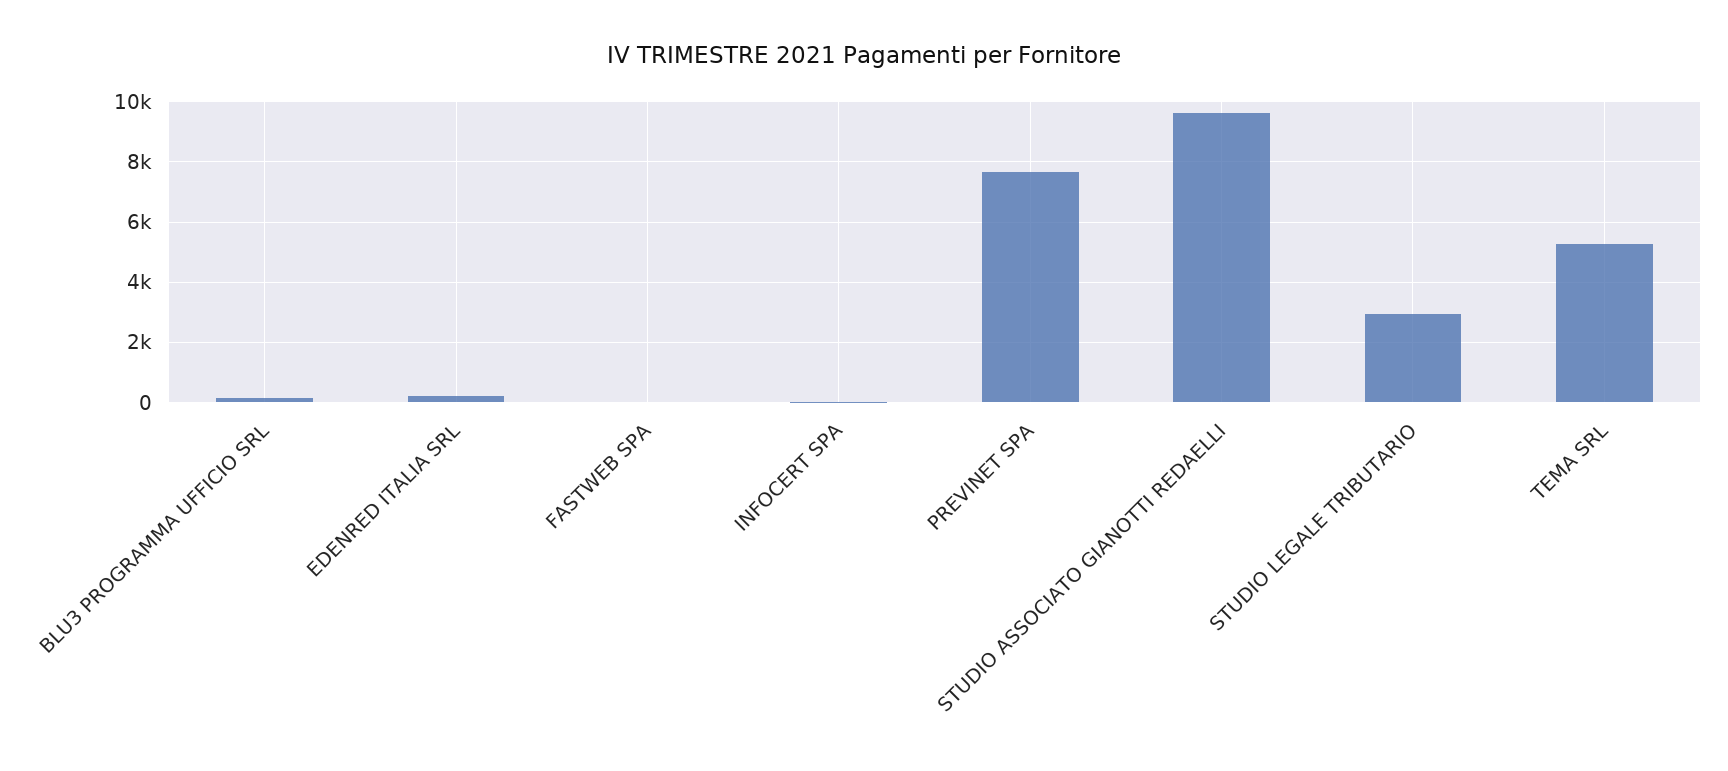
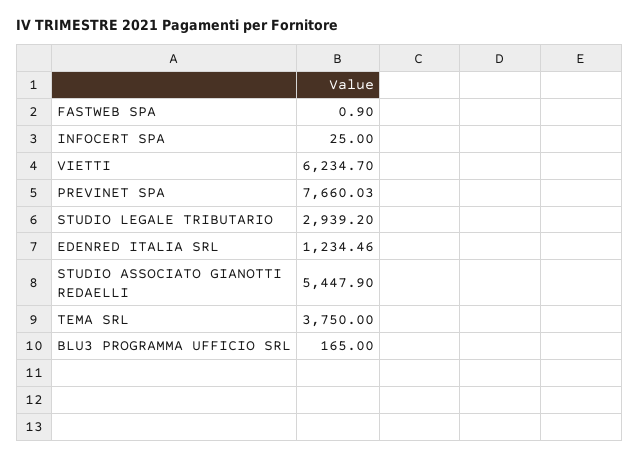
EDENRED ITALIA SRL: 200 -> 1234.46
STUDIO ASSOCIATO GIANOTTI REDAELLI: 9600 -> 5447.9
TEMA SRL: 5200 -> 3750
VIETTI: none -> 6234.7

